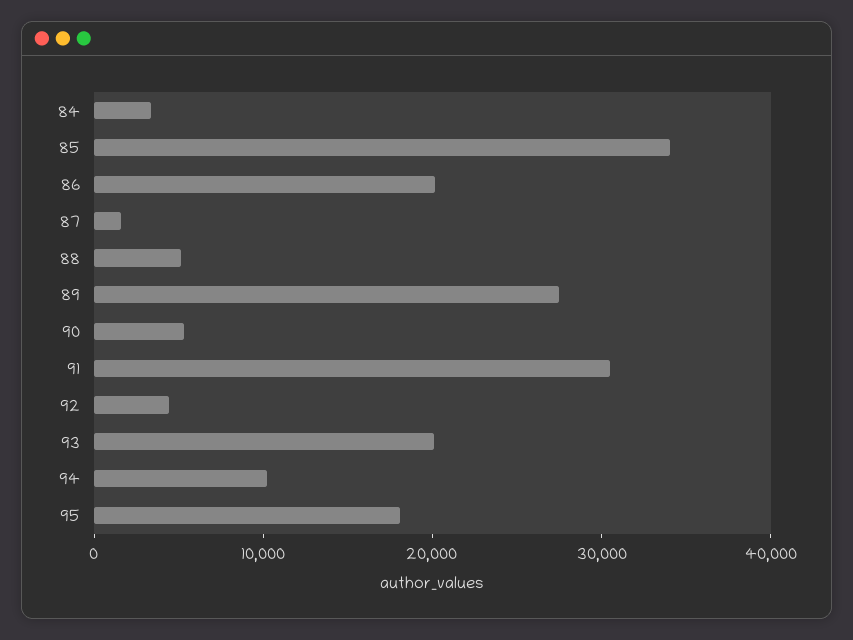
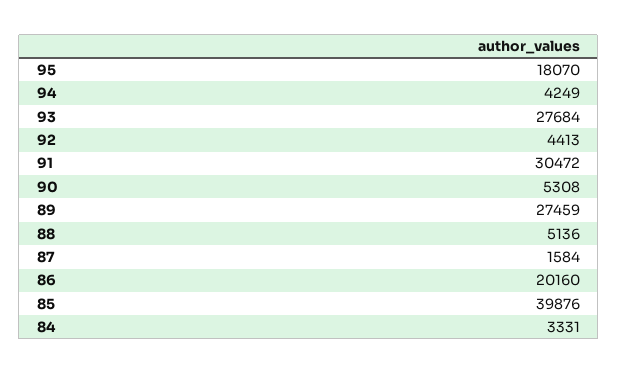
85: 34000 -> 39876
93: 20000 -> 27684
94: 10000 -> 4249

